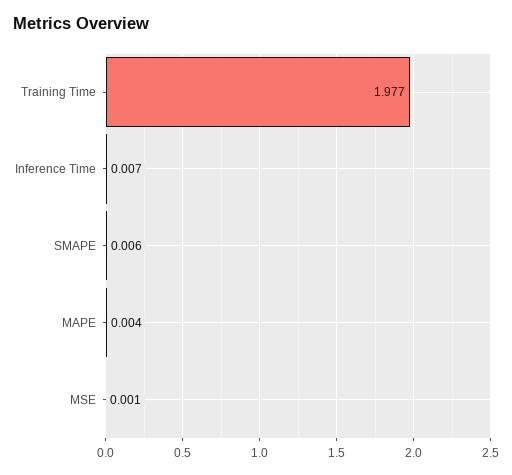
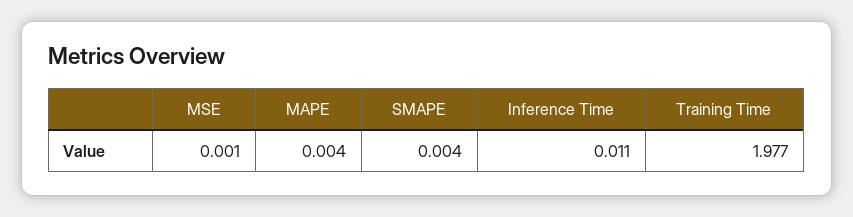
Inference Time: 0.007 -> 0.011
SMAPE: 0.006 -> 0.004

